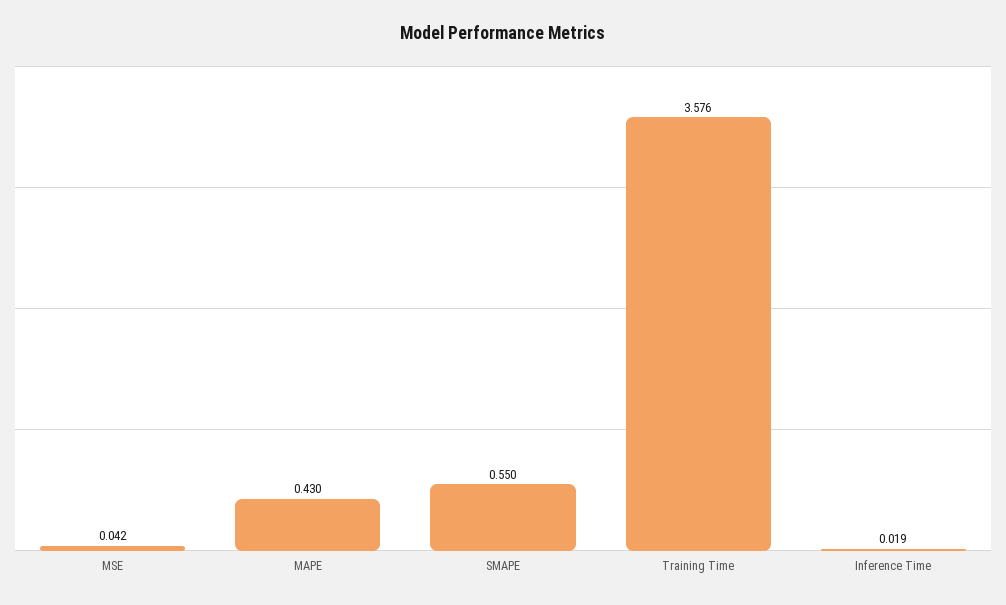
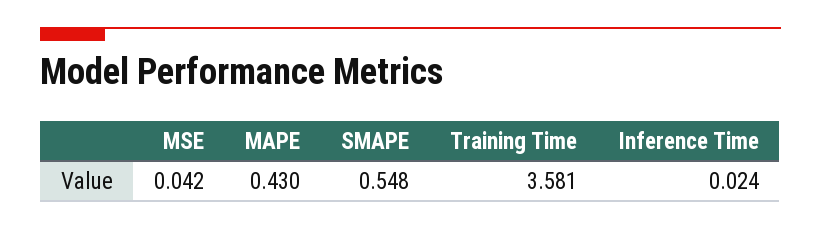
SMAPE: 0.55 -> 0.548
Training Time: 3.576 -> 3.581
Inference Time: 0.019 -> 0.024

